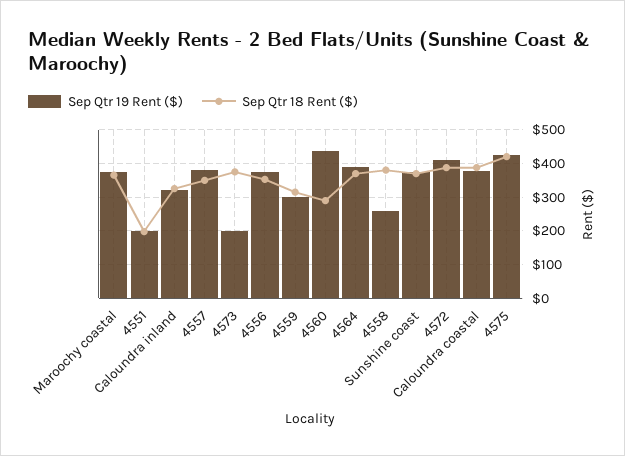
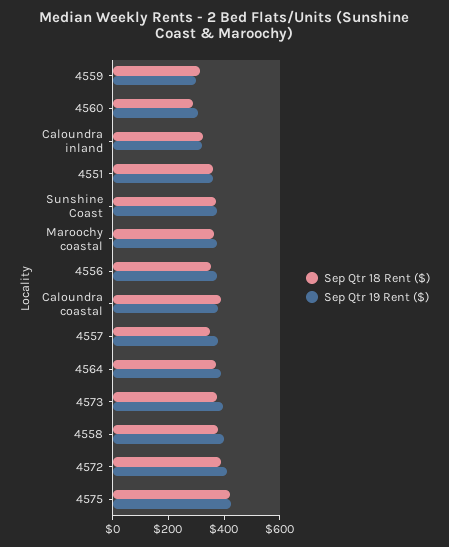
Sep Qtr 19 Rent ($), 4551: 200 -> 350
Sep Qtr 18 Rent ($), 4551: 200 -> 350
Sep Qtr 19 Rent ($), 4573: 200 -> 400
Sep Qtr 19 Rent ($), 4560: 440 -> 300
Sep Qtr 19 Rent ($), 4558: 260 -> 400

